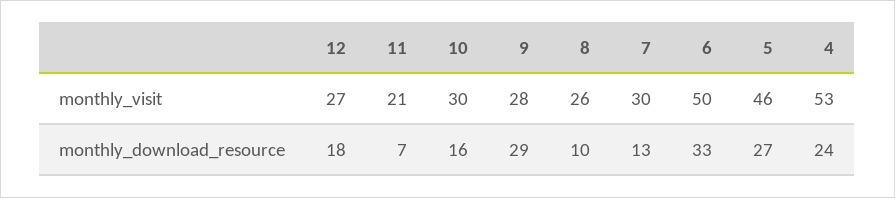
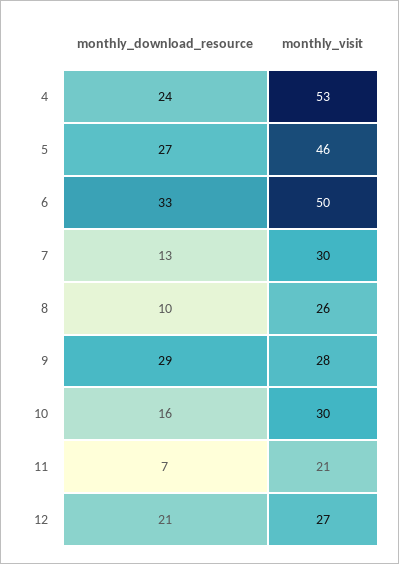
12, monthly_download_resource: 18 -> 21

